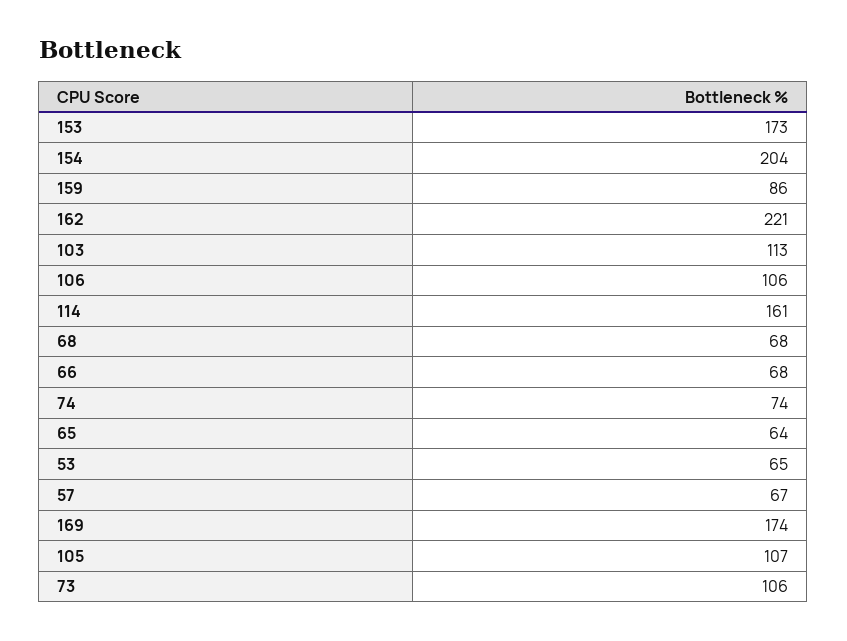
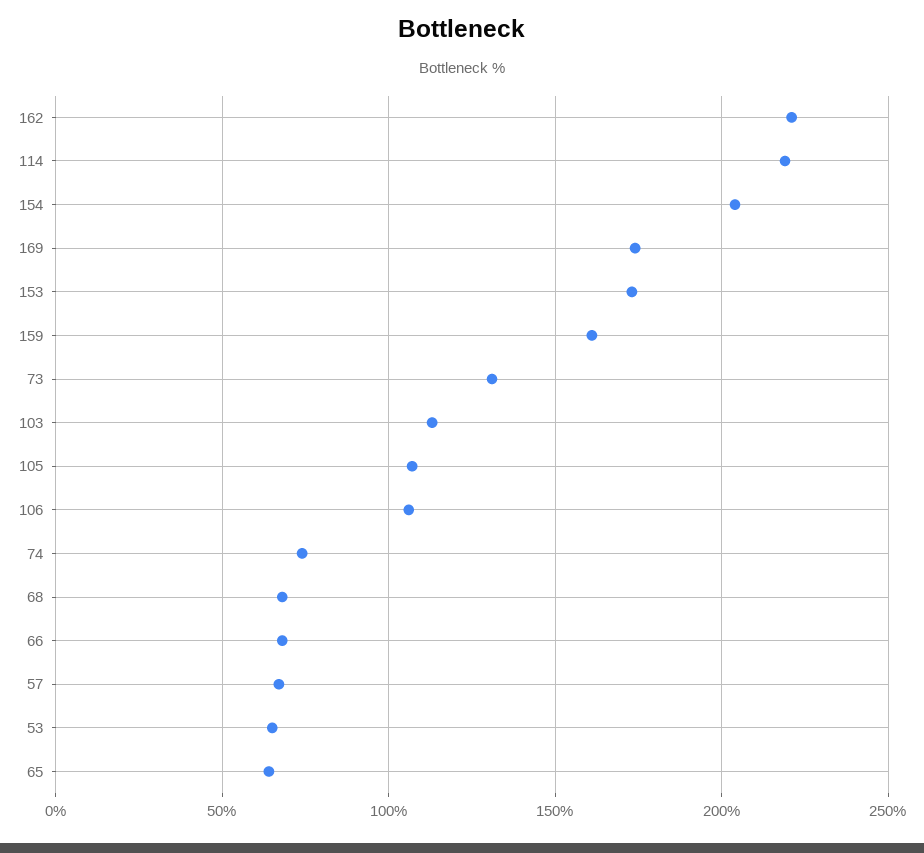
159: 86 -> 160
114: 161 -> 220
73: 106 -> 130

